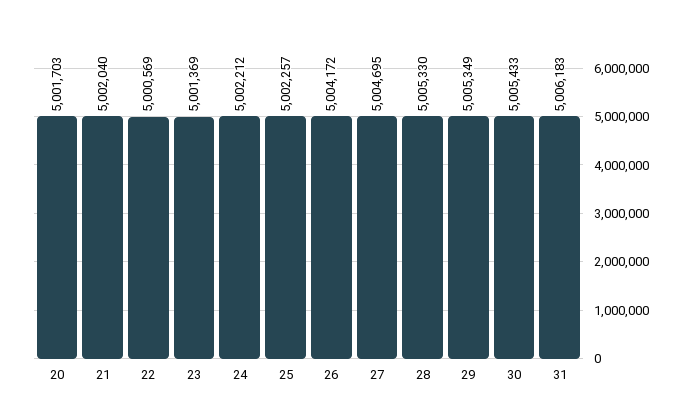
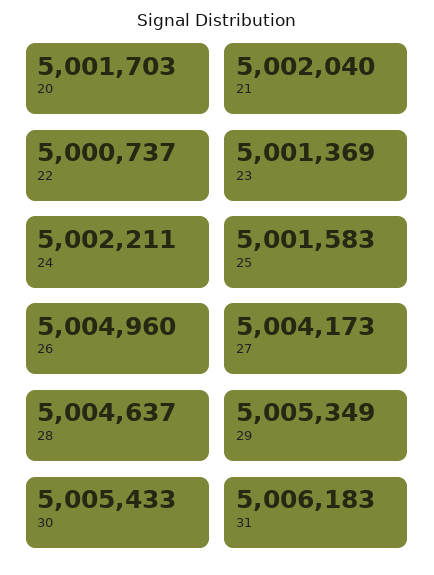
22: 5000569 -> 5000737
24: 5002212 -> 5002211
25: 5002257 -> 5001583
26: 5004172 -> 5004960
27: 5004695 -> 5004173
28: 5005330 -> 5004637

